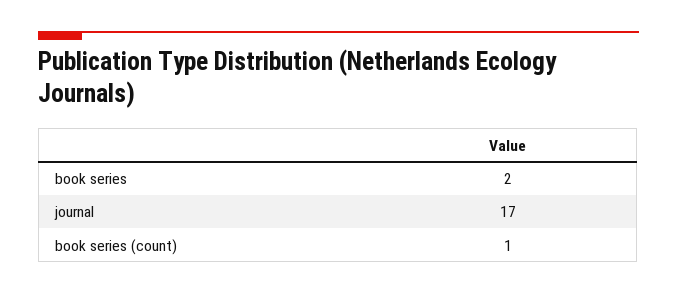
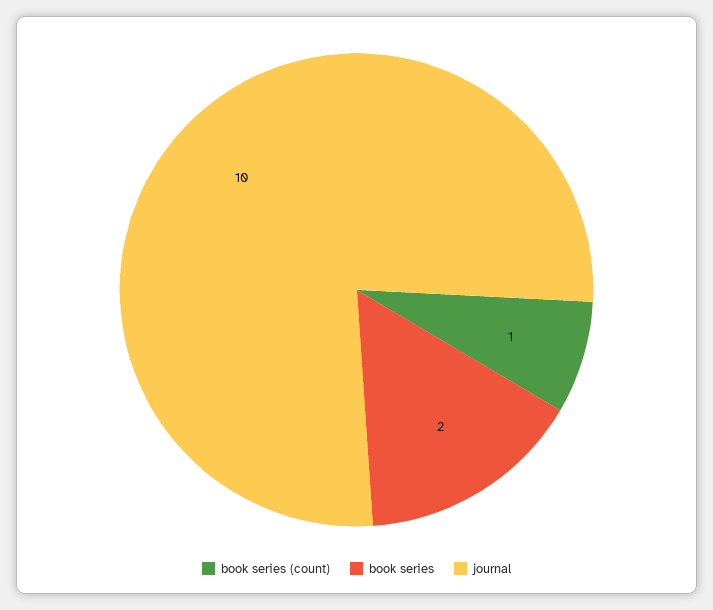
journal: 17 -> 10

